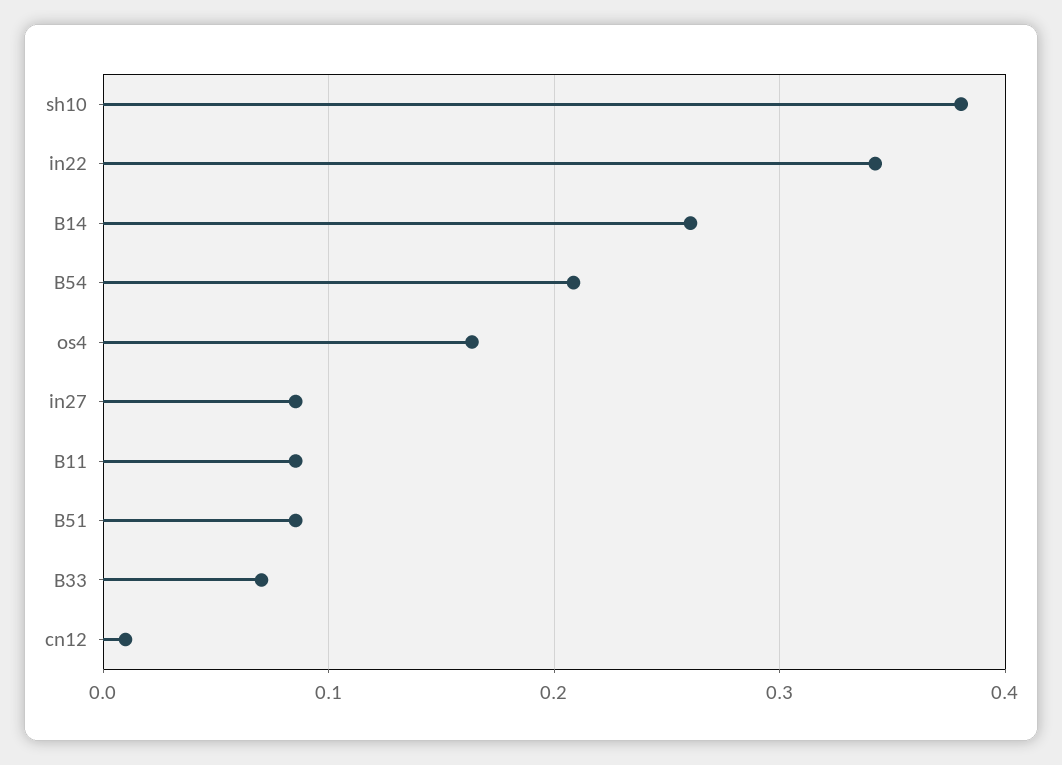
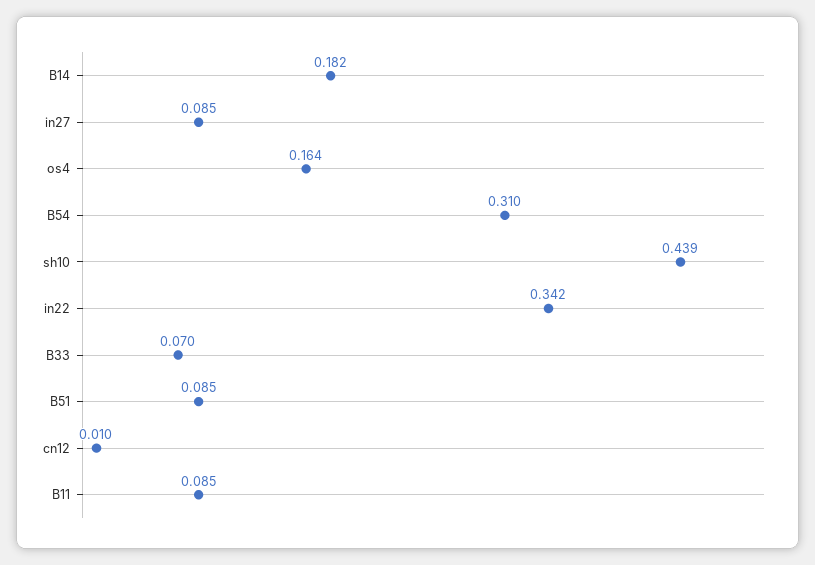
sh10: 0.38 -> 0.439
B14: 0.26 -> 0.182
B54: 0.21 -> 0.31

